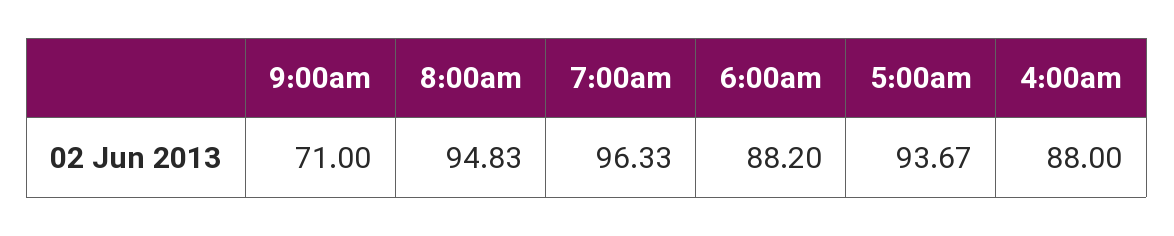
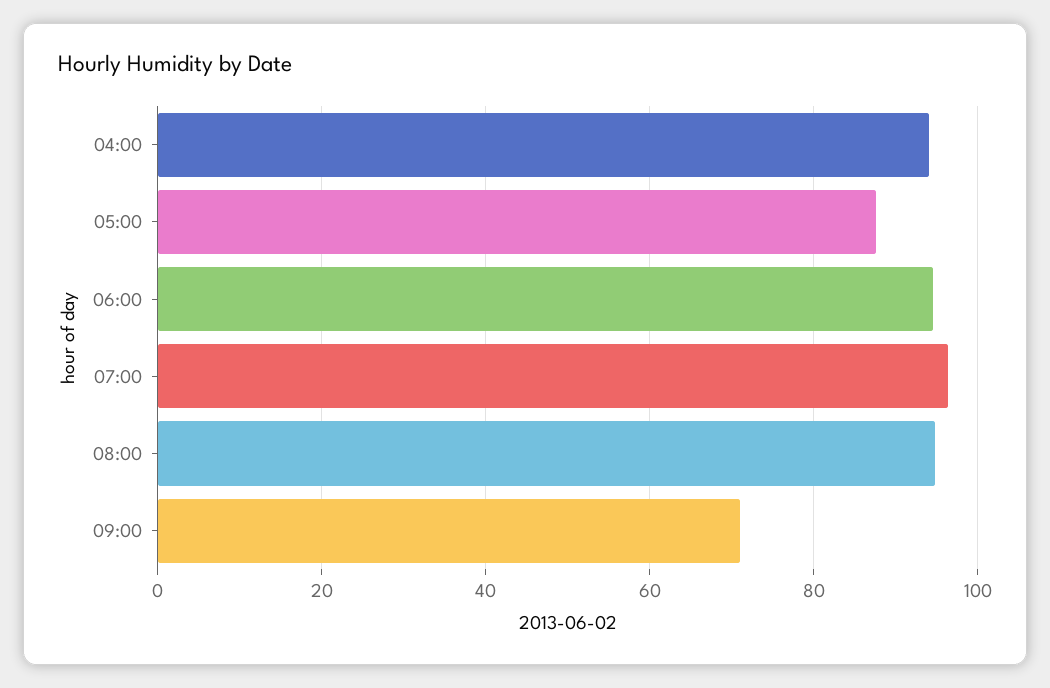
6:00am: 88.2 -> 94
5:00am: 93.67 -> 88
4:00am: 88 -> 94

